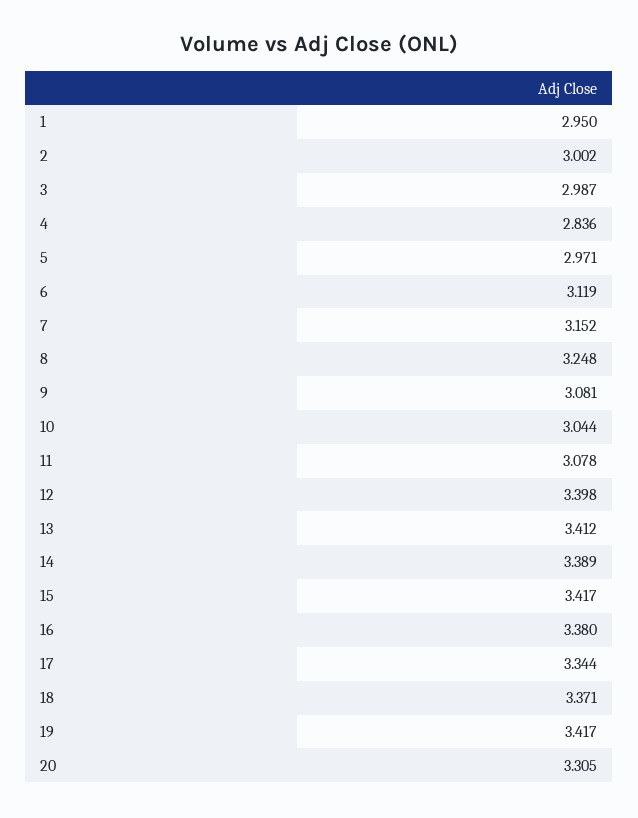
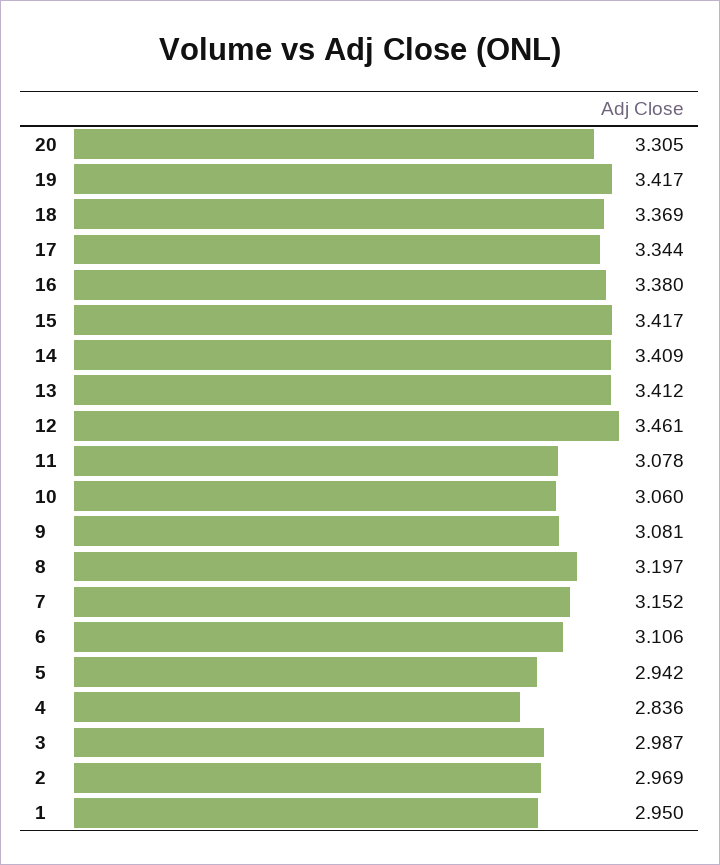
2: 3.002 -> 2.969
5: 2.971 -> 2.942
6: 3.119 -> 3.106
8: 3.248 -> 3.197
10: 3.044 -> 3.06
12: 3.398 -> 3.461
14: 3.389 -> 3.409
18: 3.371 -> 3.369

